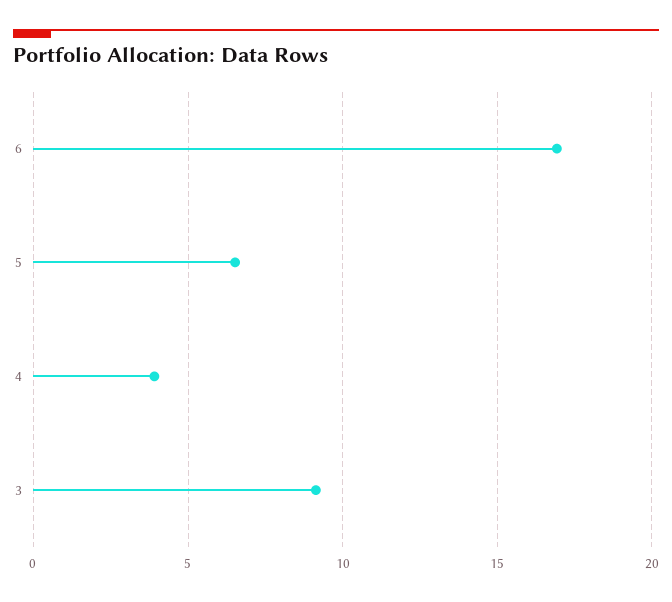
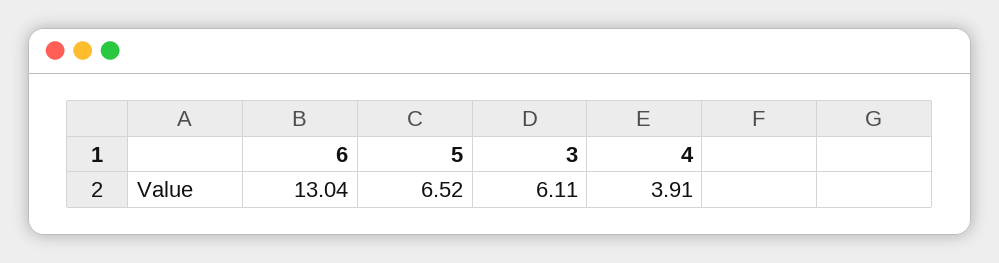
6: 17 -> 13.04
3: 9 -> 6.11

